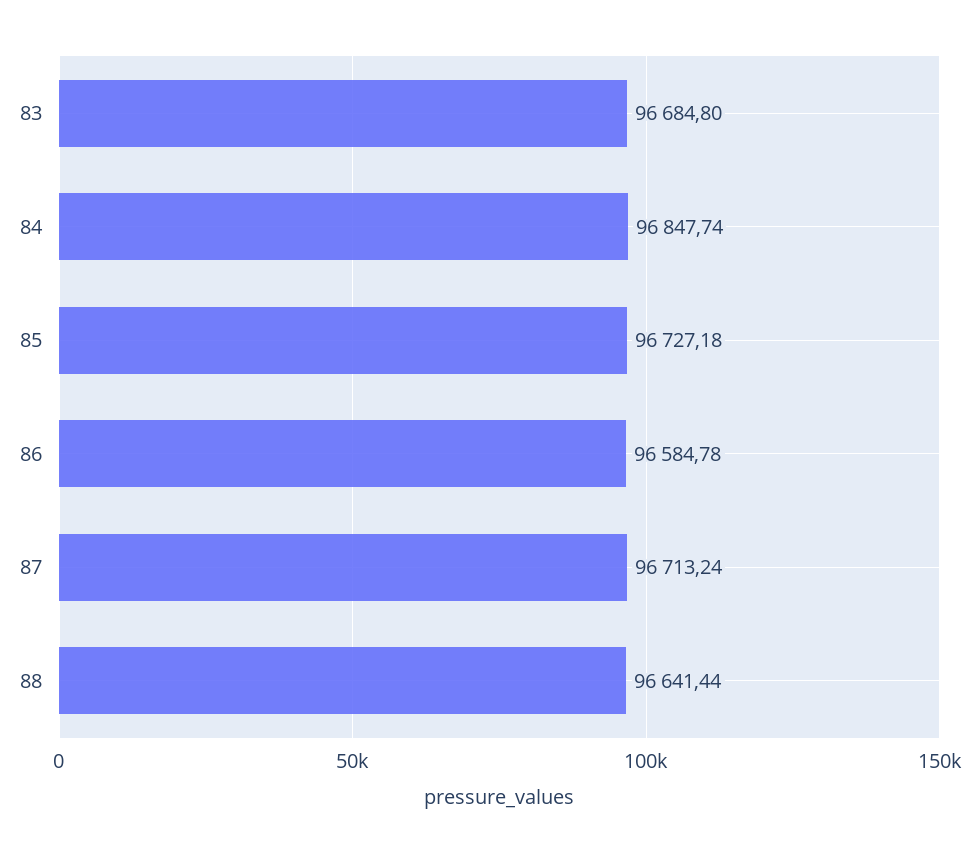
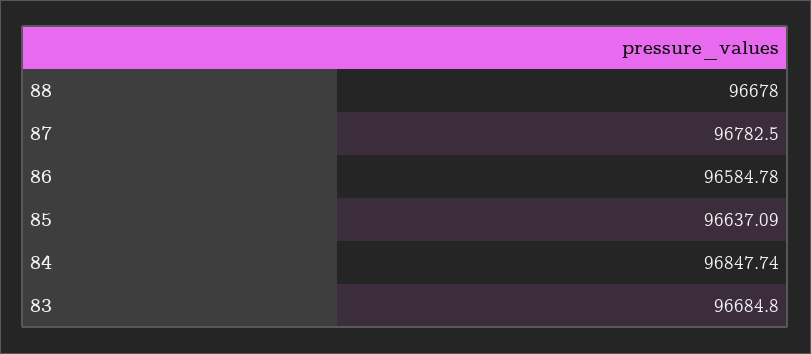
85: 96727.18 -> 96637.09
87: 96713.24 -> 96782.5
88: 96641.44 -> 96678

